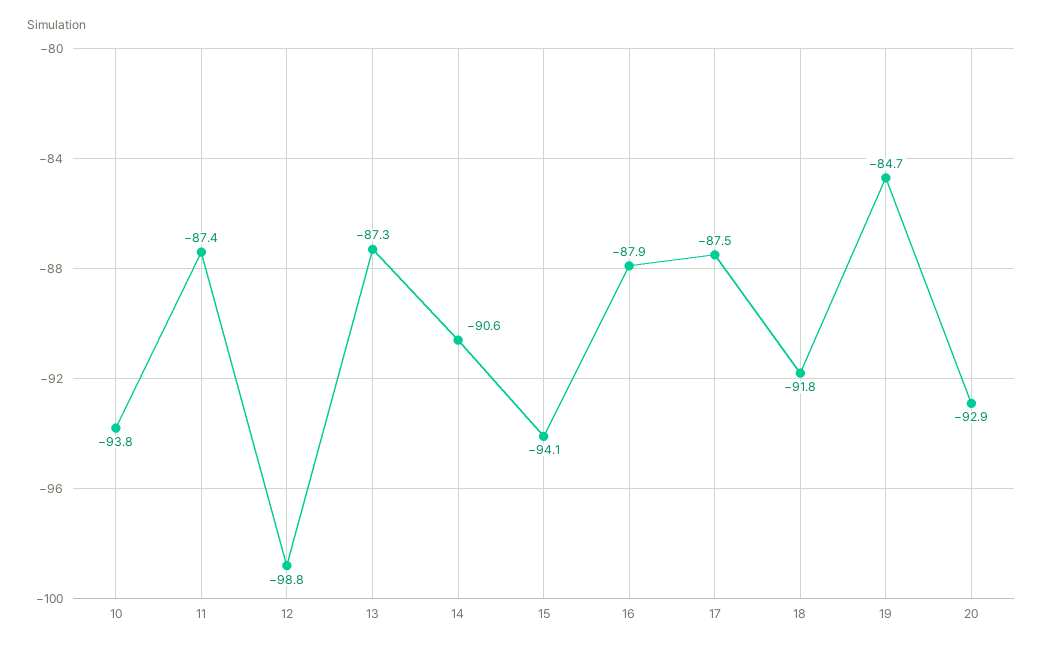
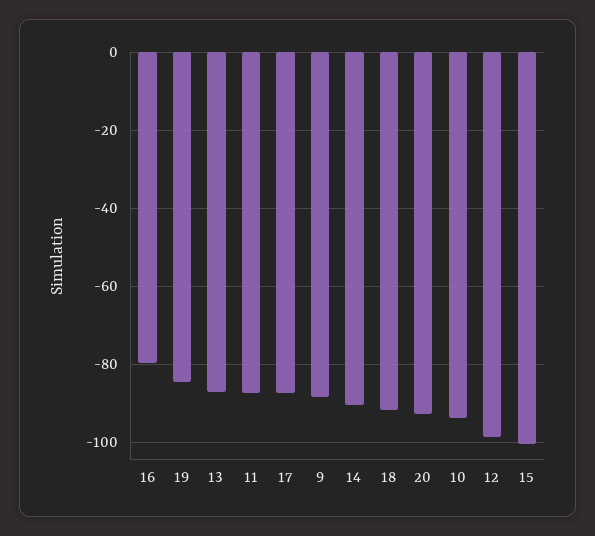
15: -94.1 -> -100
16: -87.9 -> -80
9: none -> -88

